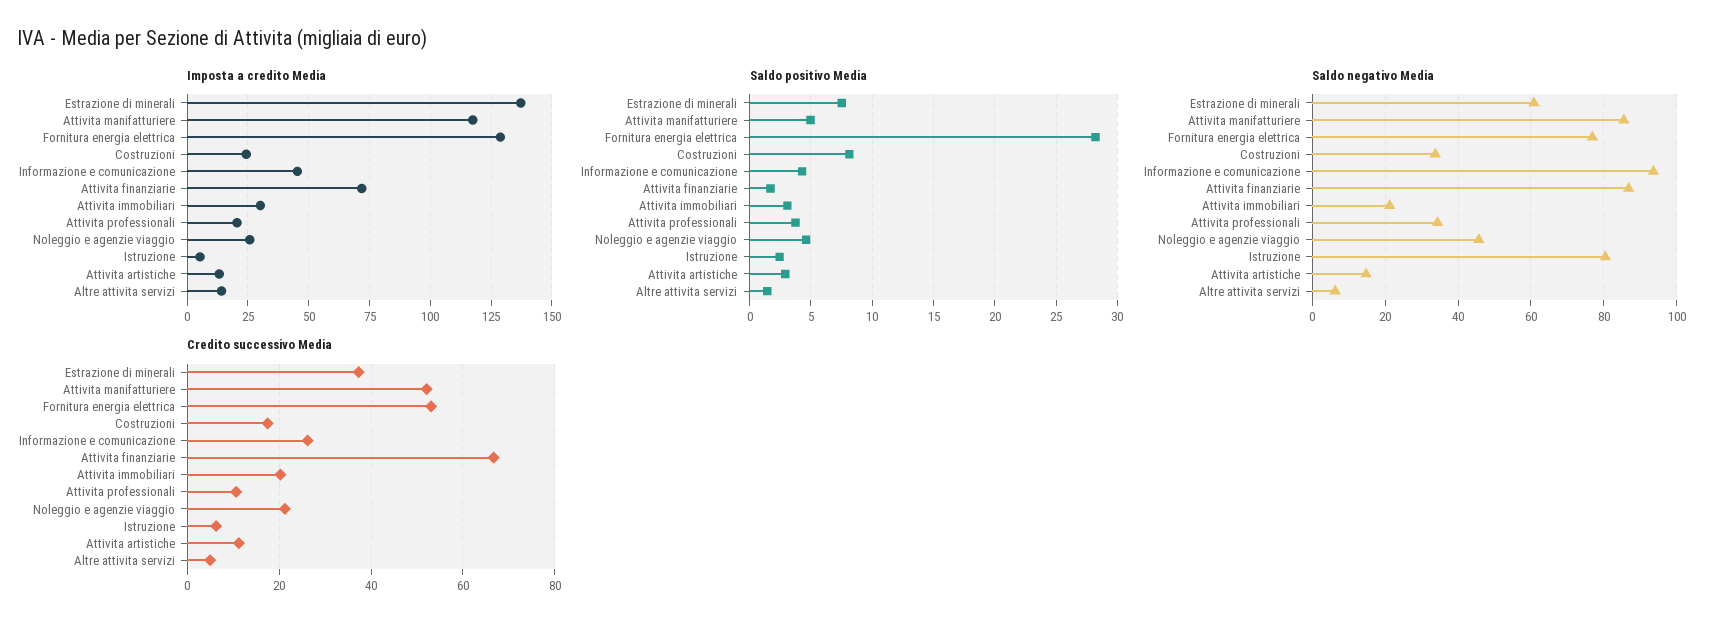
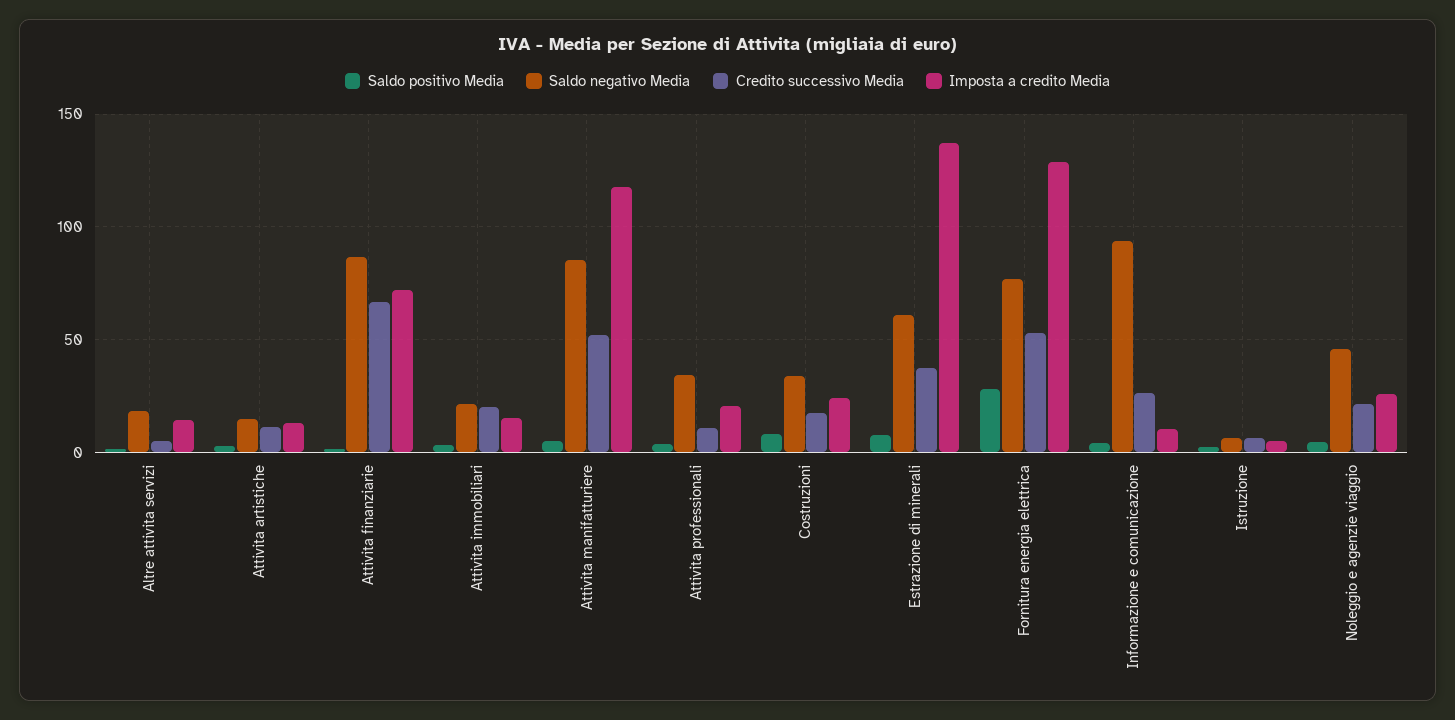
Imposta a credito Media, Informazione e comunicazione: 45 -> 10
Imposta a credito Media, Attivita immobiliari: 30 -> 15
Saldo negativo Media, Istruzione: 80 -> 5
Saldo negativo Media, Altre attivita servizi: 6 -> 20

